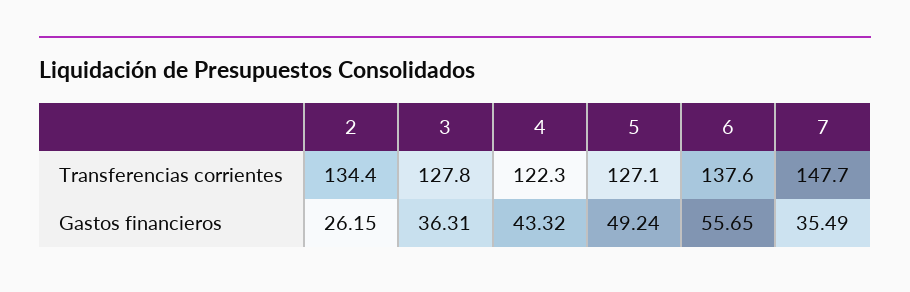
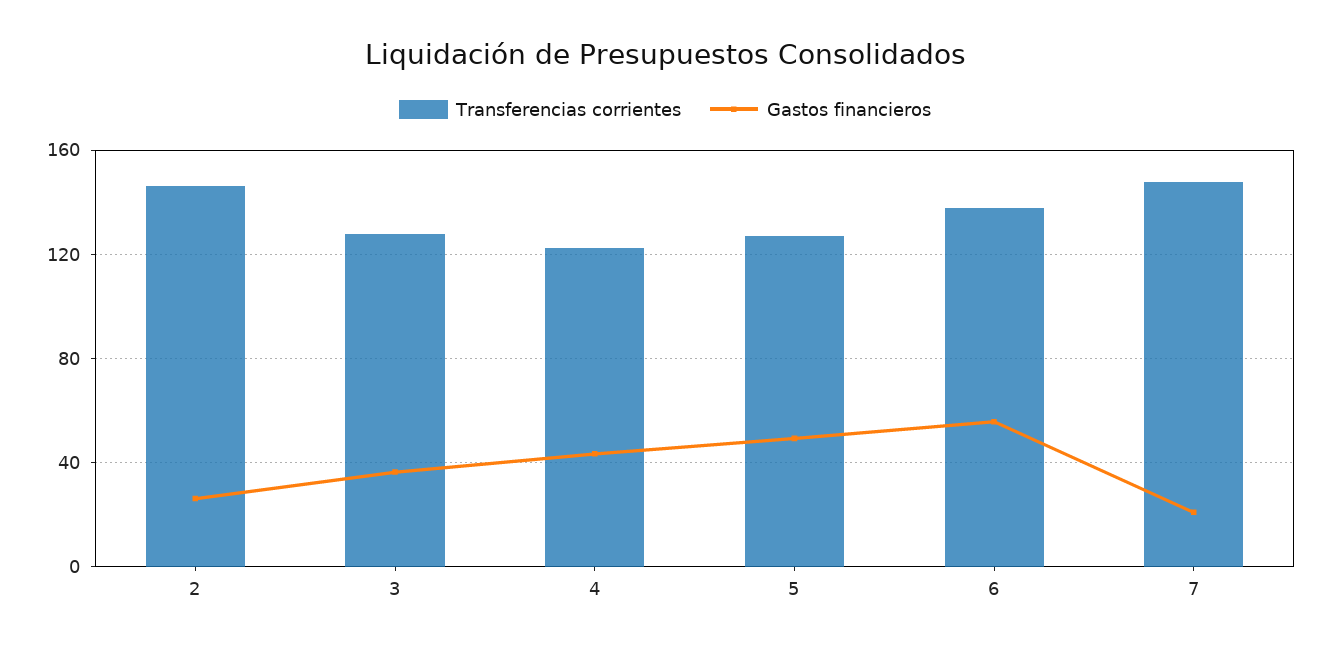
Transferencias corrientes, 2: 134.4 -> 145
Gastos financieros, 7: 35.49 -> 20

